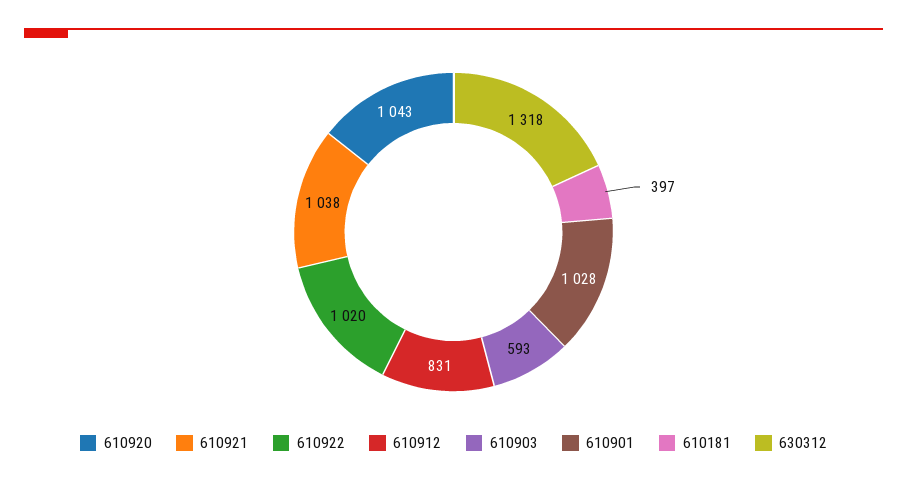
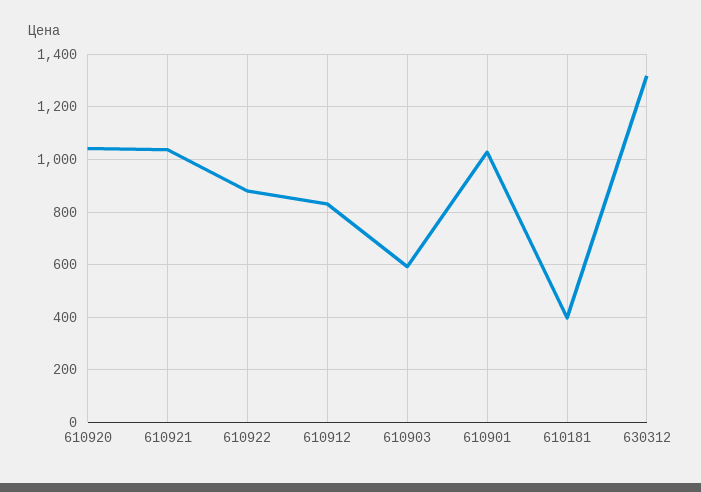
610922: 1020 -> 875

